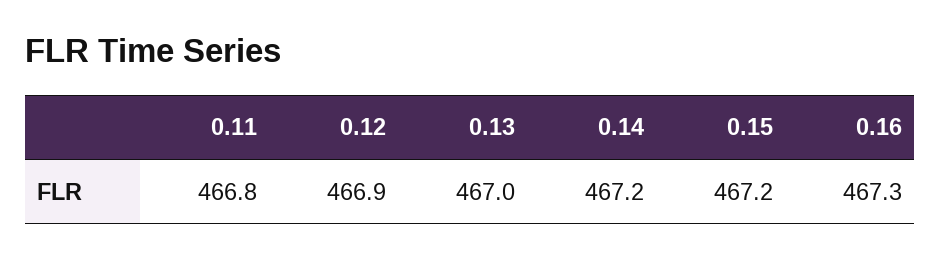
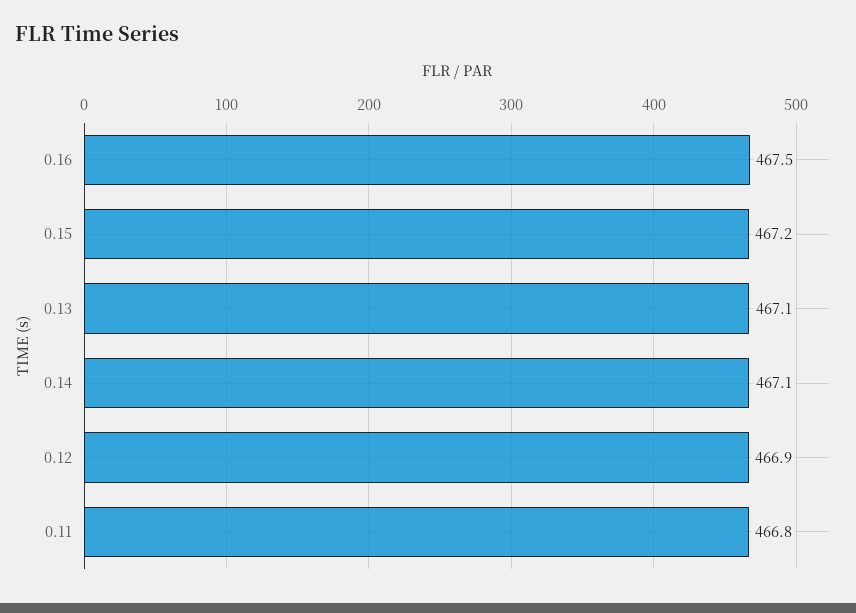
0.13: 467 -> 467.1
0.14: 467.2 -> 467.1
0.16: 467.3 -> 467.5

